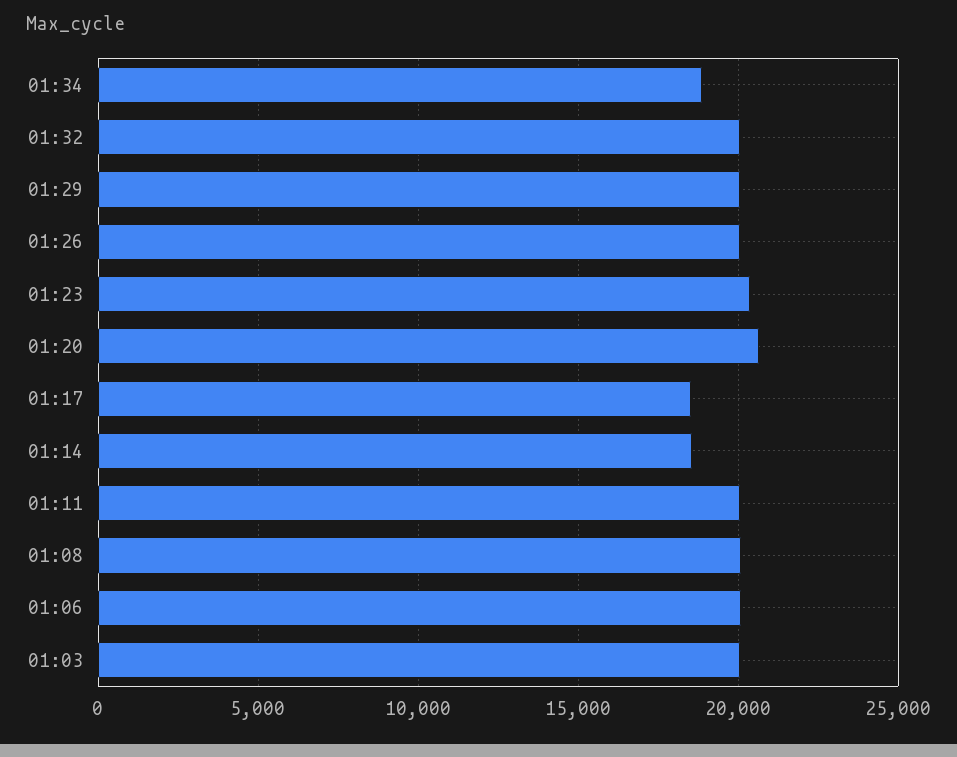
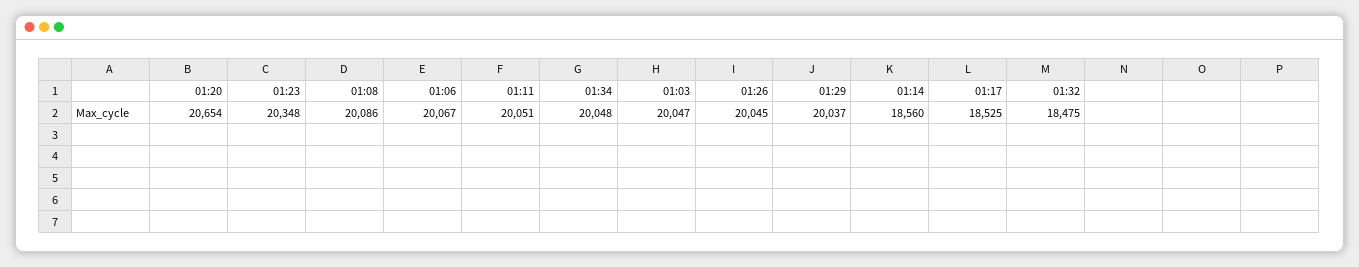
01:34: 19000 -> 20048
01:32: 20000 -> 18475

